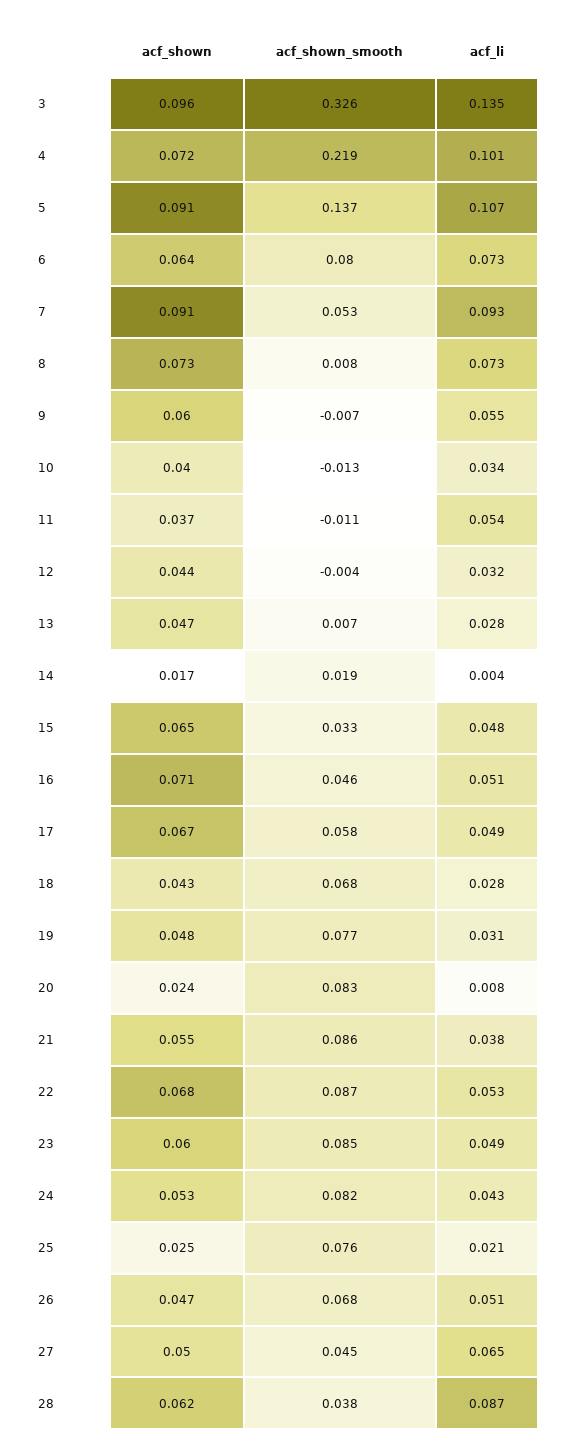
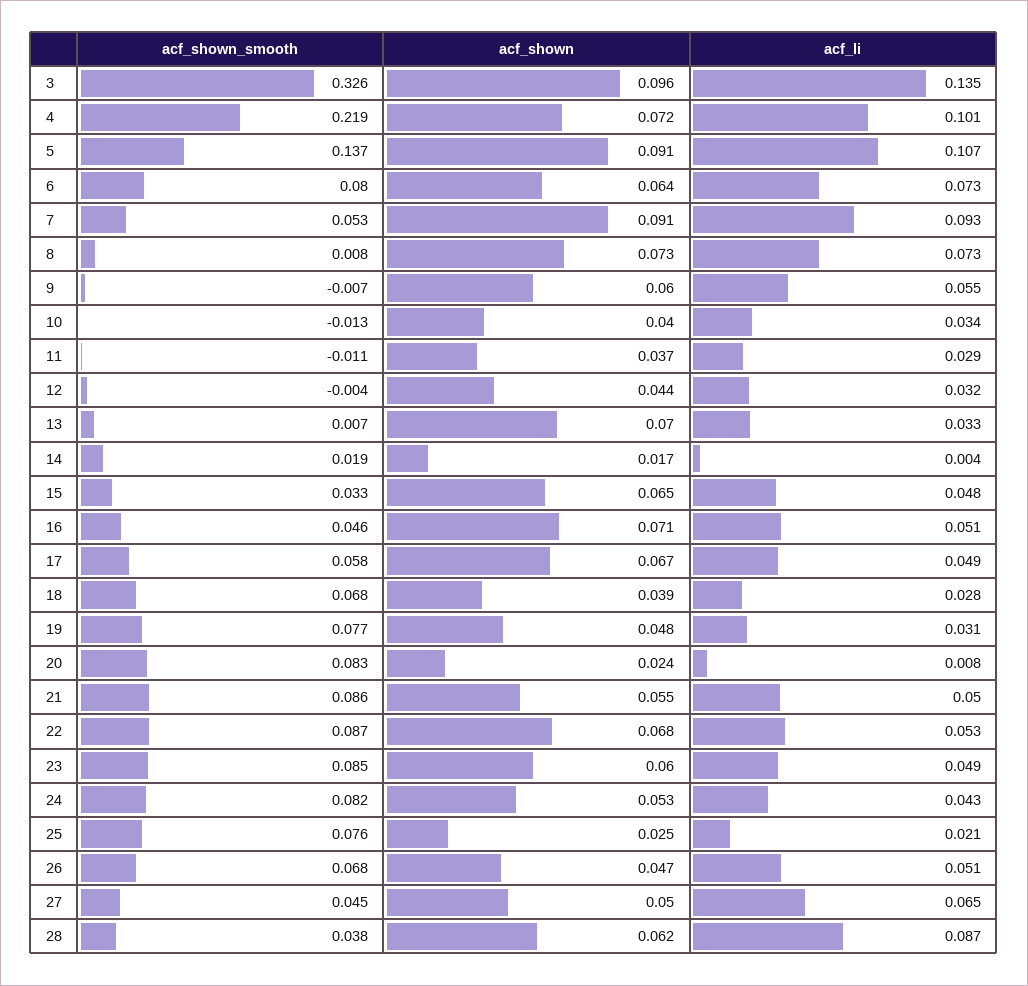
acf_li, 11: 0.054 -> 0.029
acf_shown, 13: 0.047 -> 0.07
acf_li, 13: 0.028 -> 0.033
acf_shown, 18: 0.043 -> 0.039
acf_li, 21: 0.038 -> 0.05

